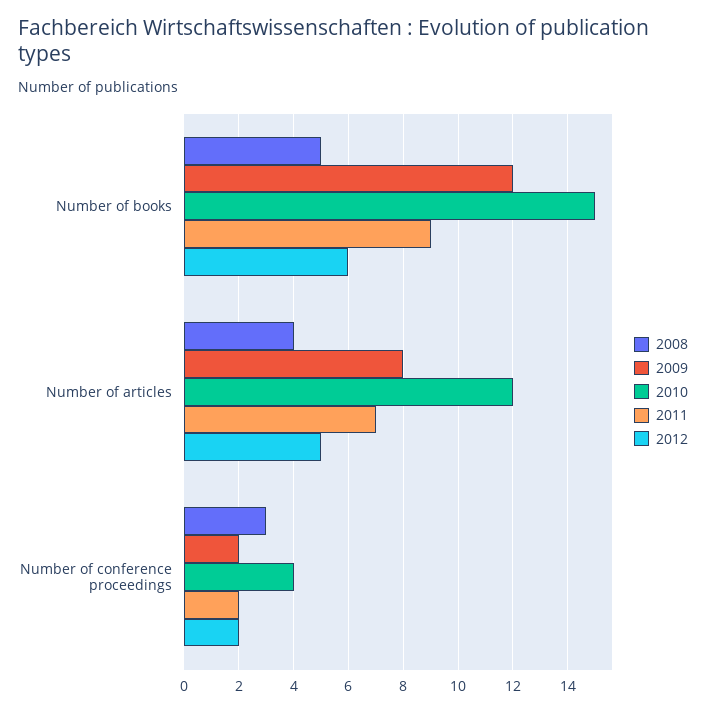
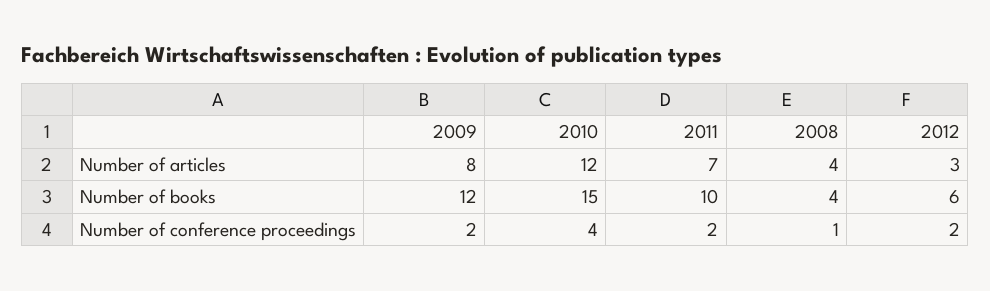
2008, Number of books: 5 -> 4
2011, Number of books: 9 -> 10
2012, Number of articles: 5 -> 3
2008, Number of conference proceedings: 3 -> 1

